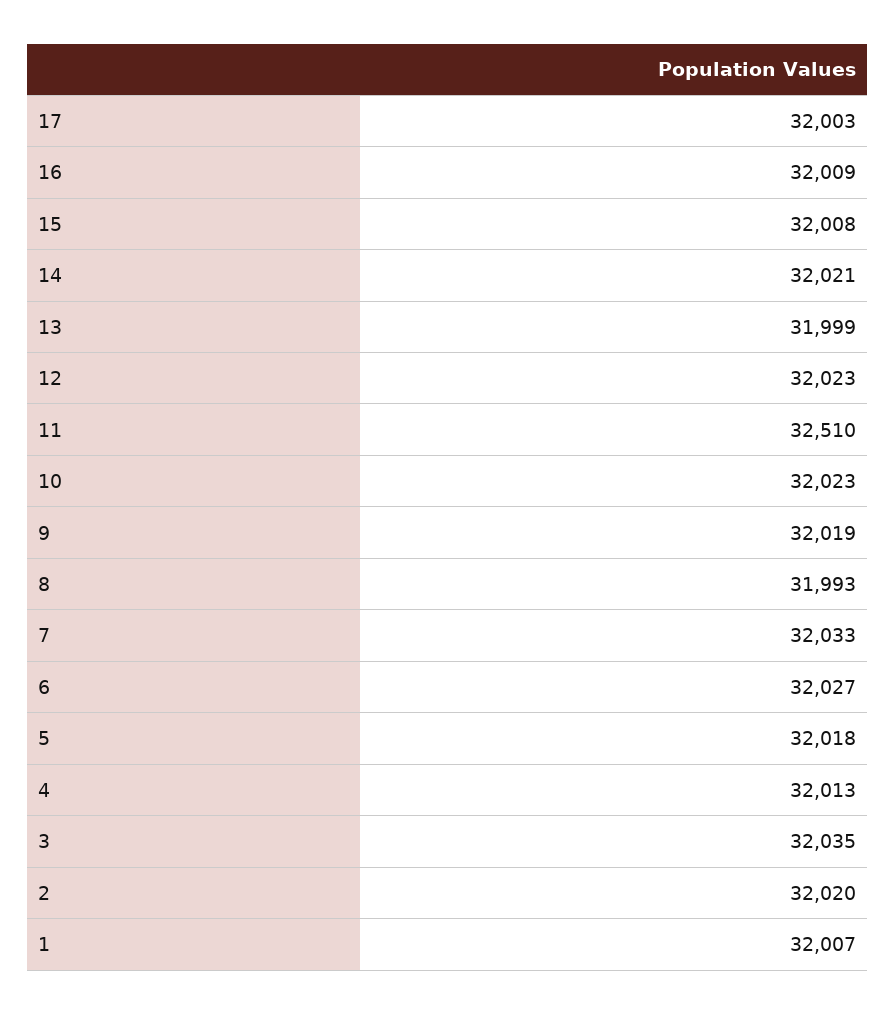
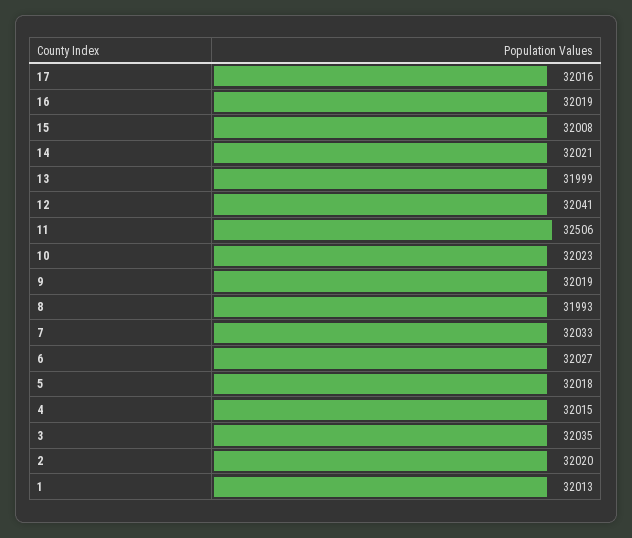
17: 32003 -> 32016
16: 32009 -> 32019
12: 32023 -> 32041
11: 32510 -> 32506
4: 32013 -> 32015
1: 32007 -> 32013

